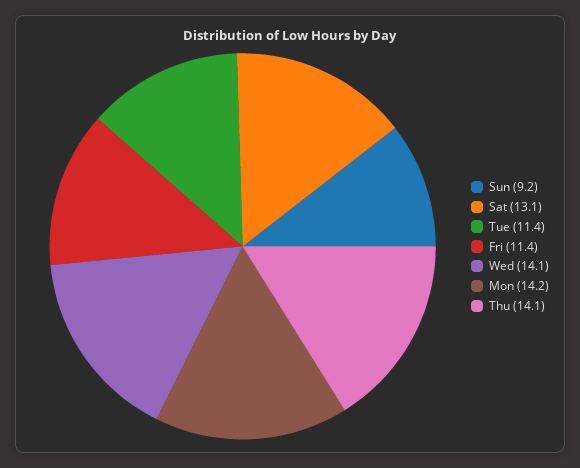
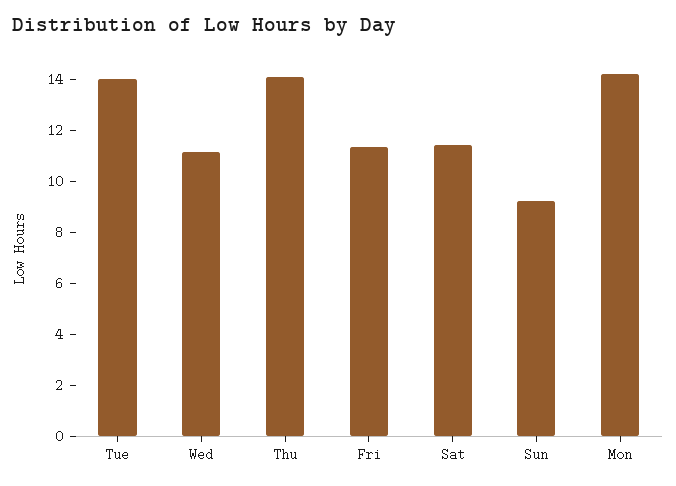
Sat: 13.1 -> 11.5
Tue: 11.4 -> 14
Wed: 14.1 -> 11

